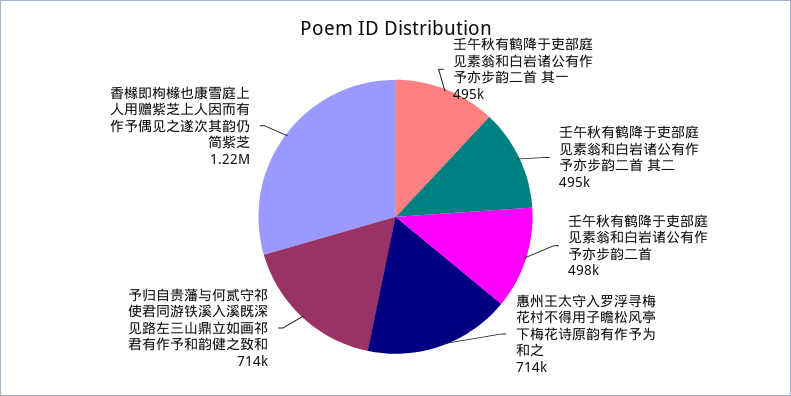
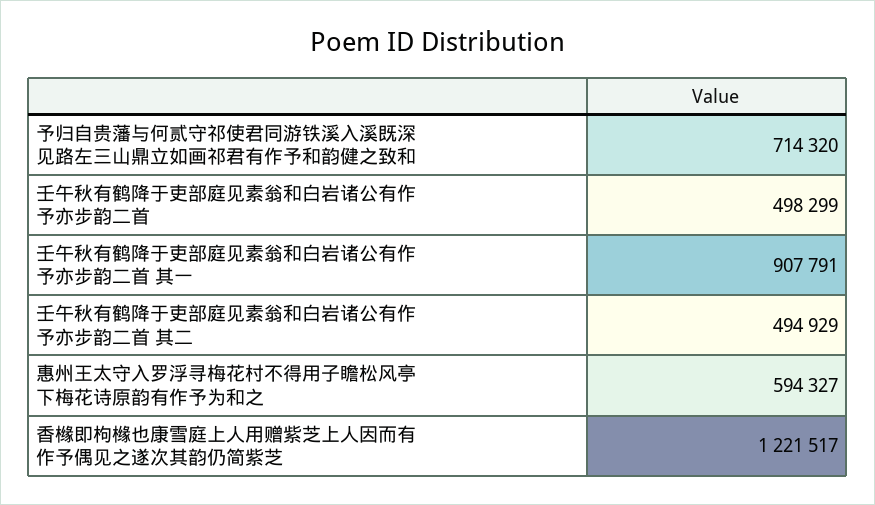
壬午秋有鹤降于吏部庭见素翁和白岩诸公有作予亦步韵二首 其一: 495000 -> 907791
惠州王太守入罗浮寻梅花村不得用子瞻松风亭下梅花诗原韵有作予为和之: 714000 -> 594327

